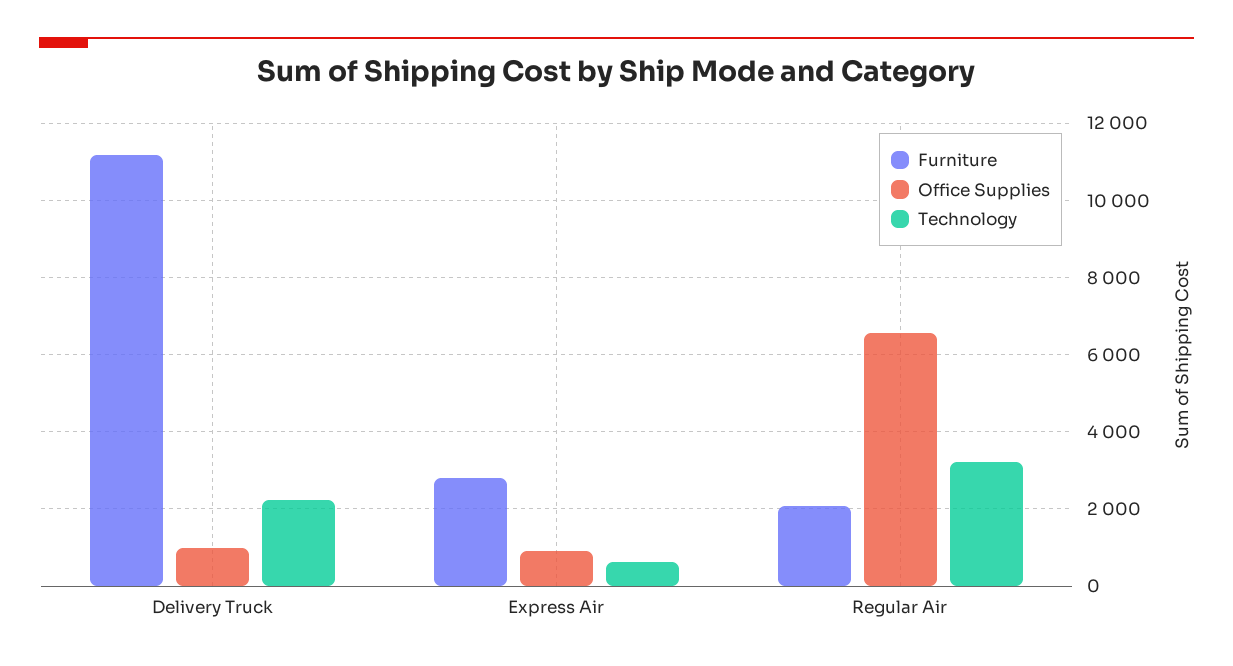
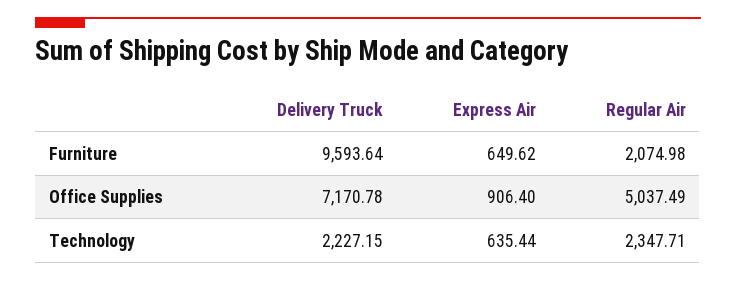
Furniture, Delivery Truck: 11200 -> 9593.64
Office Supplies, Delivery Truck: 1000 -> 7170.78
Furniture, Express Air: 2800 -> 649.62
Office Supplies, Regular Air: 6600 -> 5037.49
Technology, Regular Air: 3200 -> 2347.71

